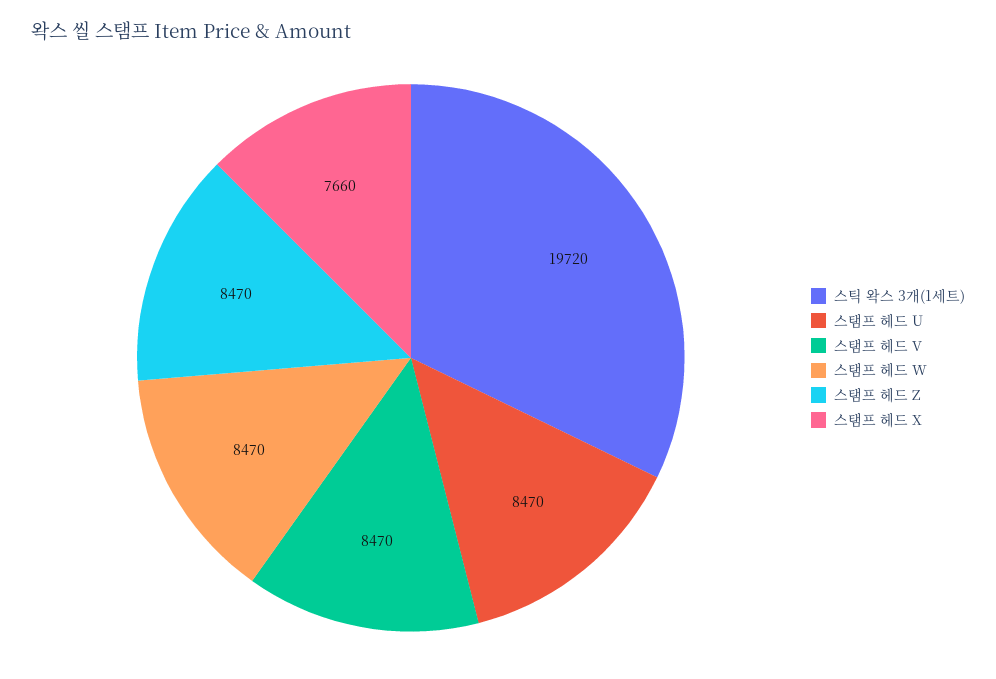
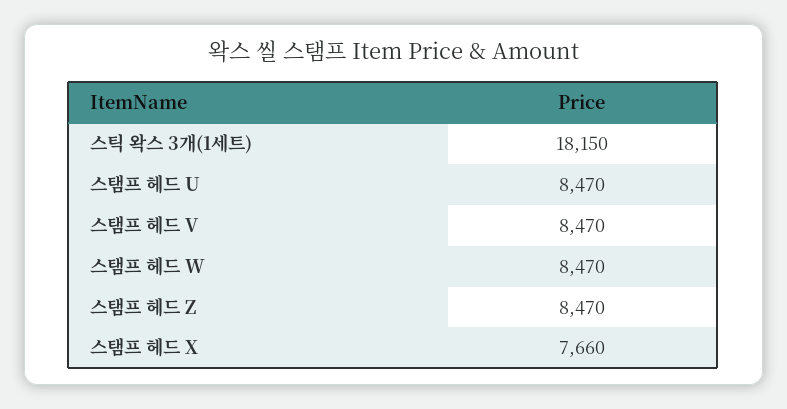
스틱 왁스 3개(1세트): 19720 -> 18150

